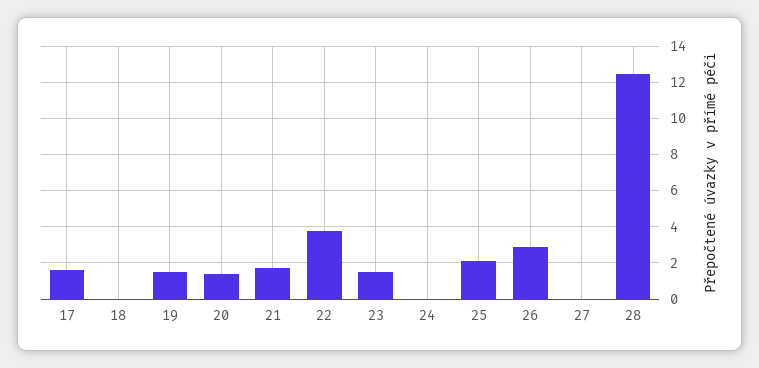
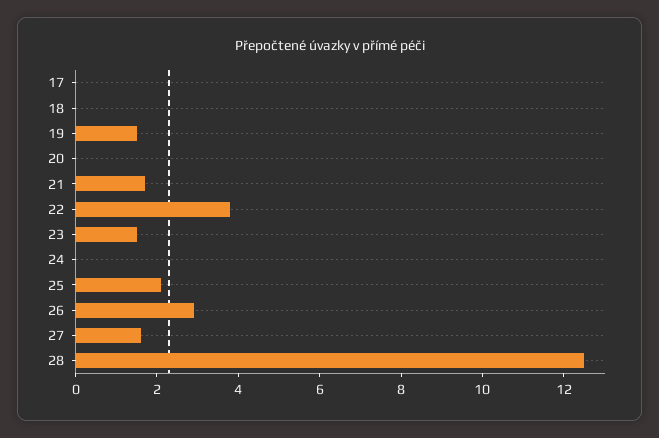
17: 1.5 -> 0
20: 1.5 -> 0
27: 0 -> 1.5

